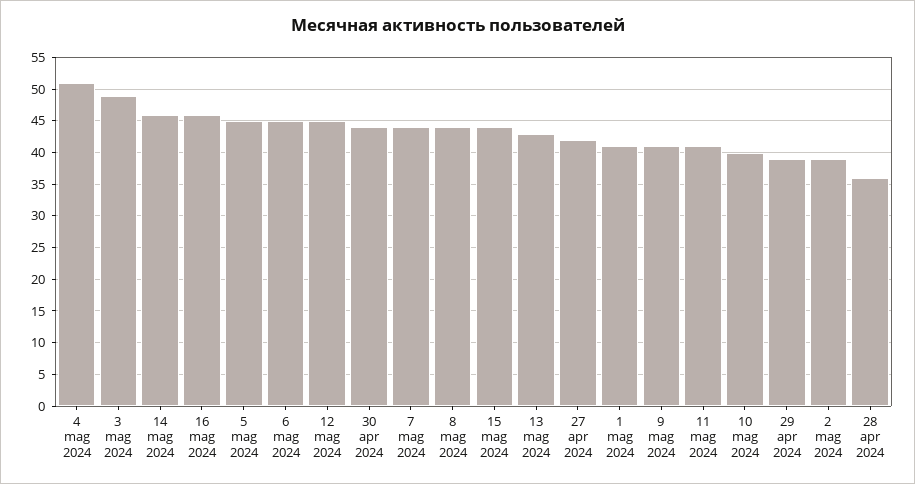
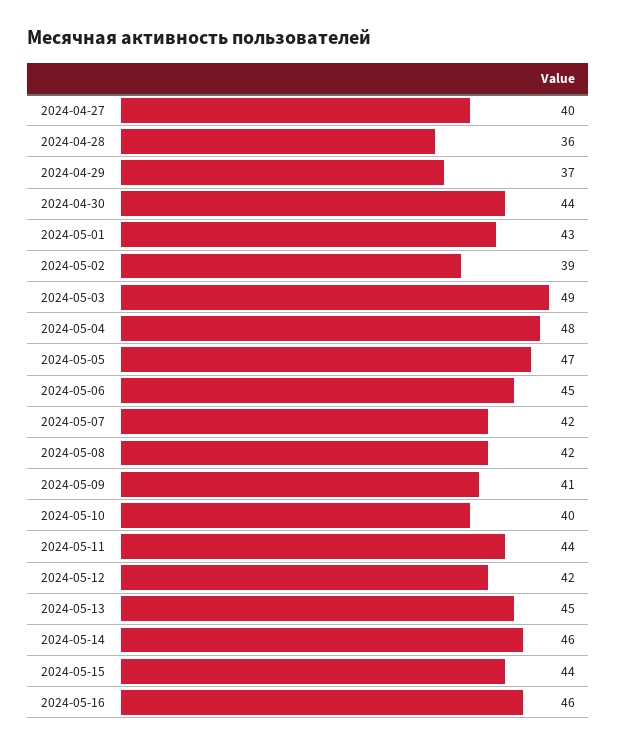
4 mag 2024: 51 -> 48
5 mag 2024: 45 -> 47
12 mag 2024: 45 -> 42
7 mag 2024: 44 -> 42
8 mag 2024: 44 -> 42
13 mag 2024: 43 -> 45
27 apr 2024: 42 -> 40
1 mag 2024: 41 -> 43
11 mag 2024: 41 -> 44
29 apr 2024: 39 -> 37

